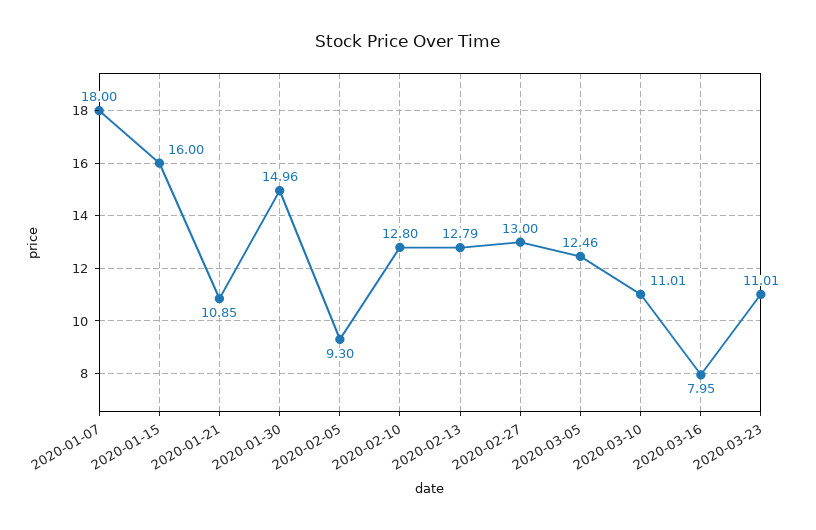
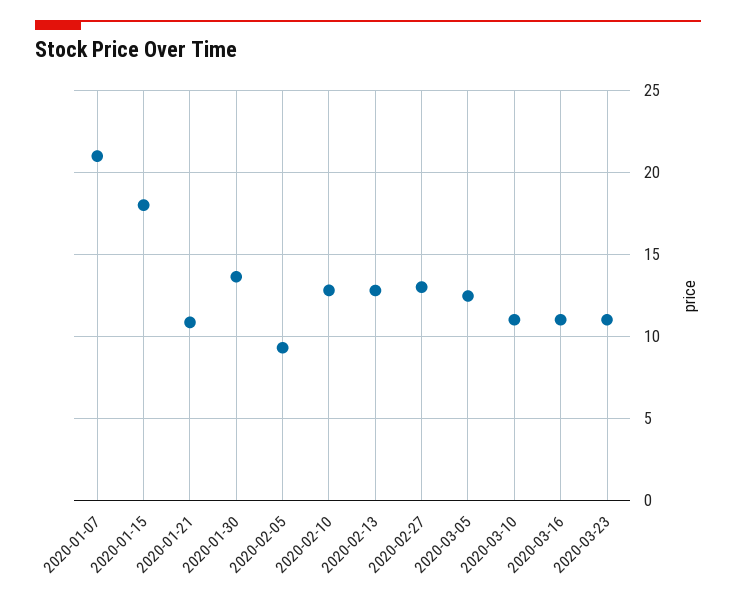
2020-01-07: 18 -> 21
2020-01-15: 16 -> 18
2020-01-30: 14.96 -> 13.5
2020-03-16: 7.95 -> 11

